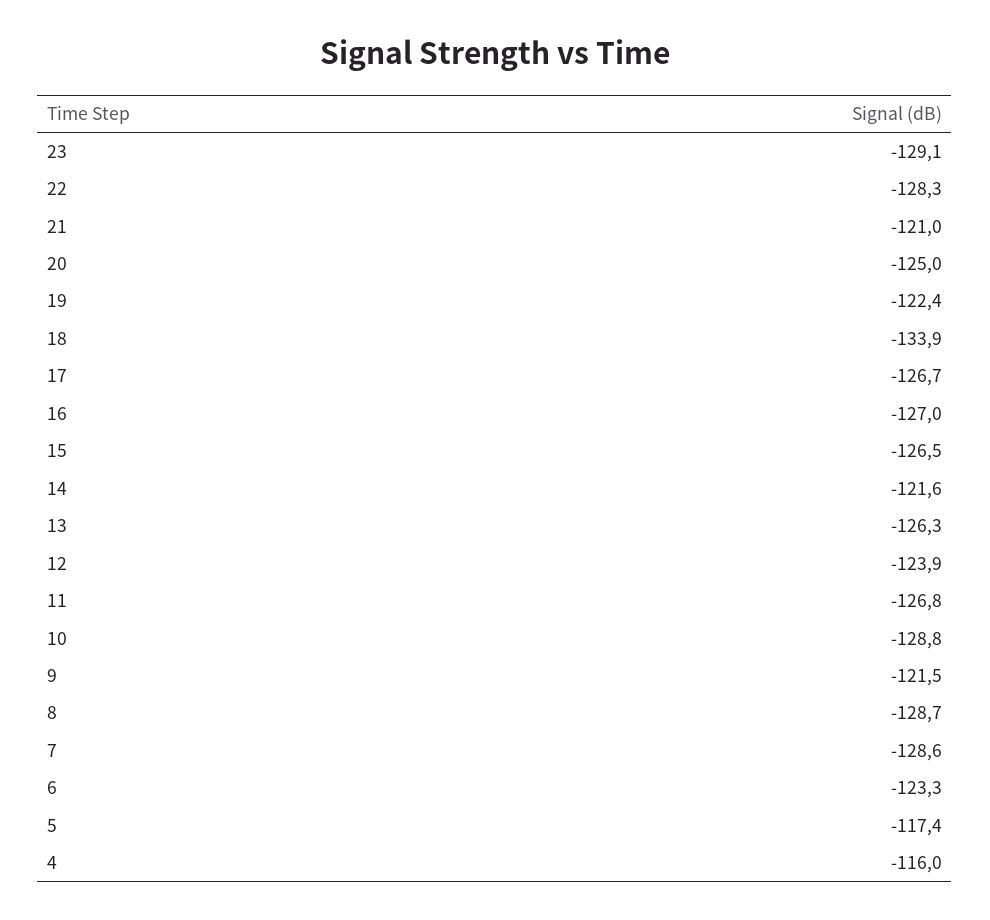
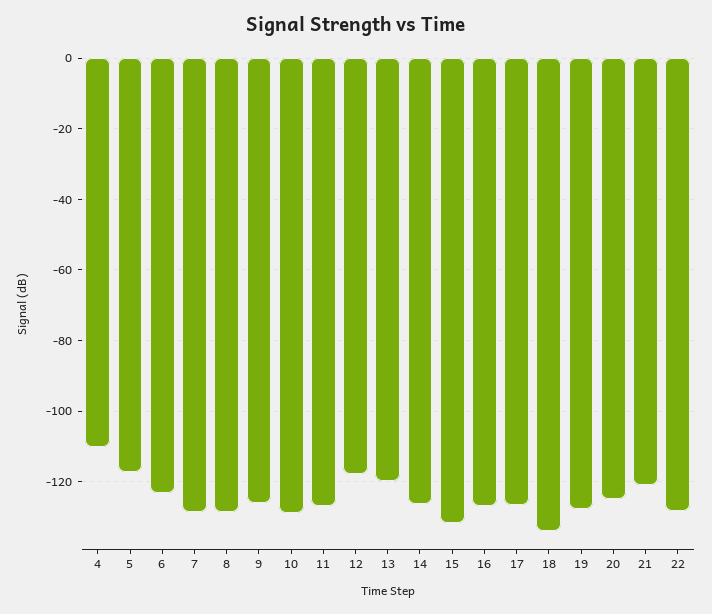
23: -129.1 -> none
19: -122.4 -> -128
15: -126.5 -> -132
14: -121.6 -> -126
13: -126.3 -> -120
12: -123.9 -> -118
9: -121.5 -> -126
4: -116 -> -110

